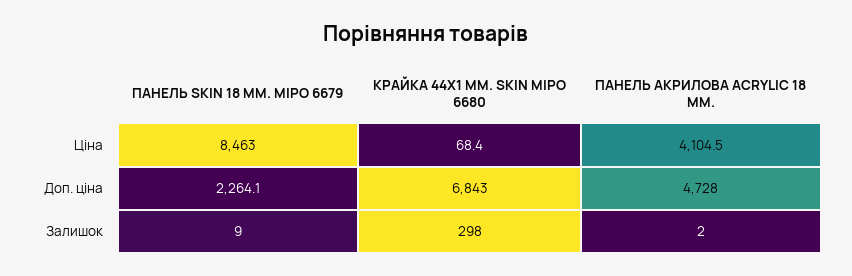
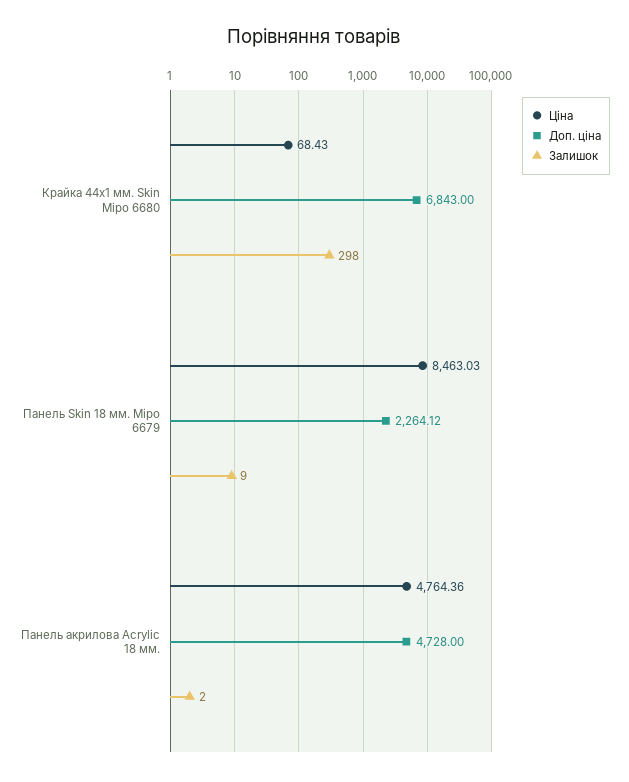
Ціна, ПАНЕЛЬ АКРИЛОВА ACRYLIC 18 ММ.: 4104.5 -> 4764.36

